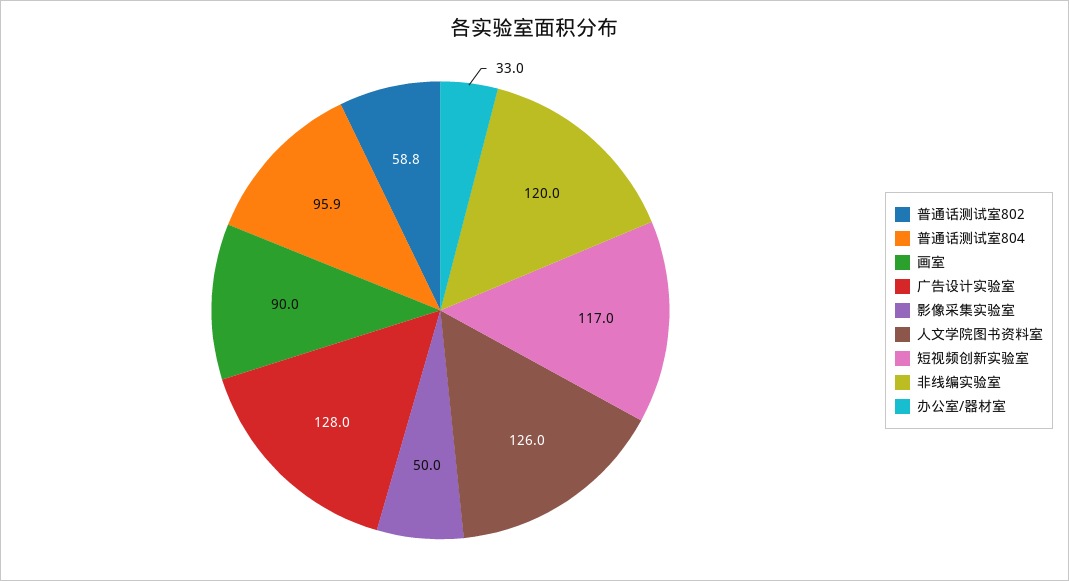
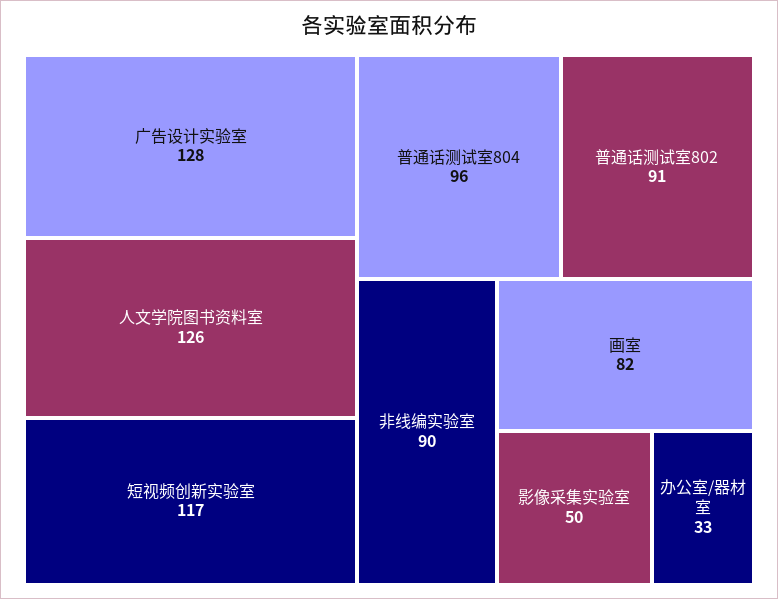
普通话测试室802: 58.8 -> 91
画室: 90 -> 82
非线编实验室: 120 -> 90

